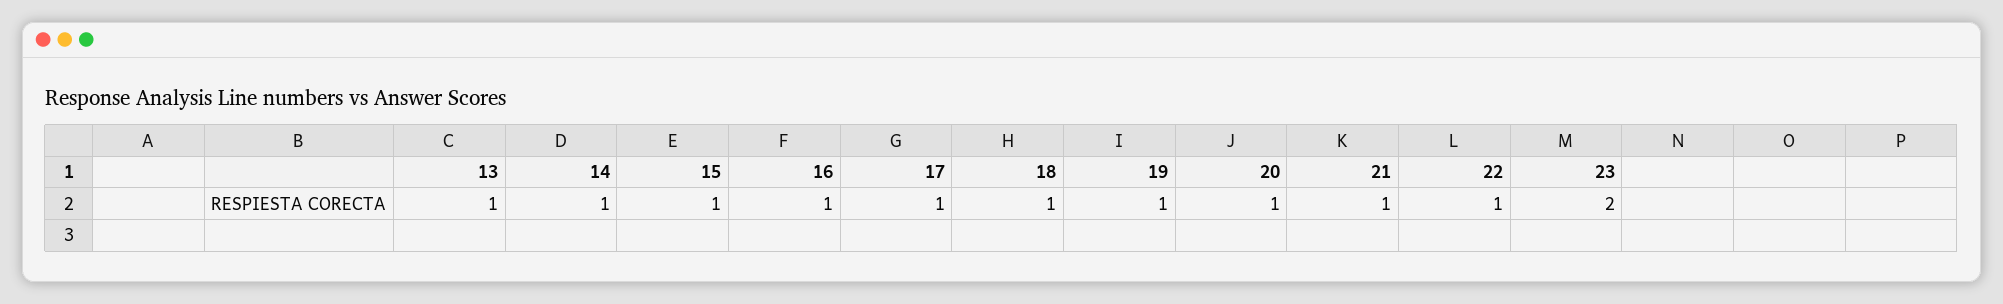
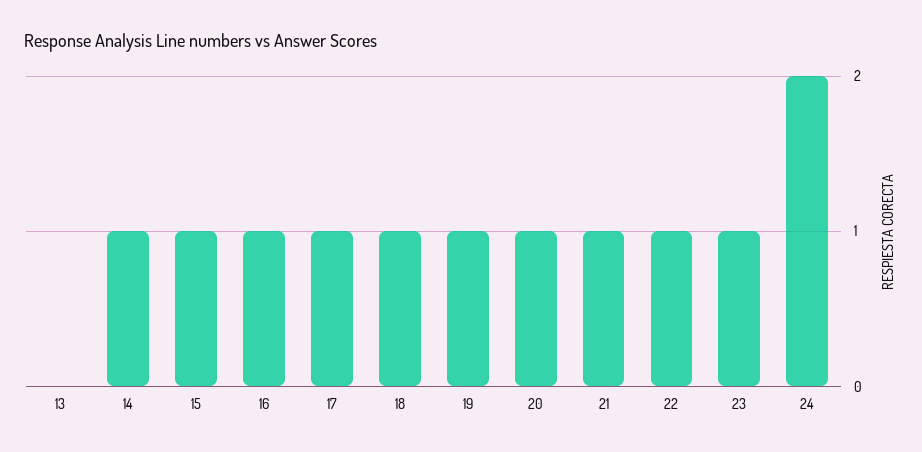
13: 1 -> 0
23: 2 -> 1
24: none -> 2

